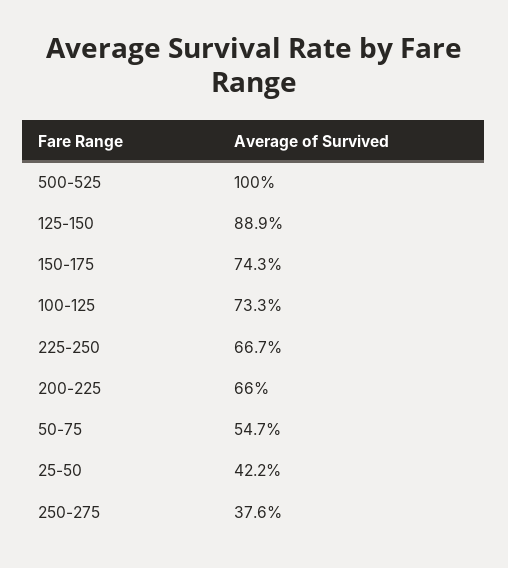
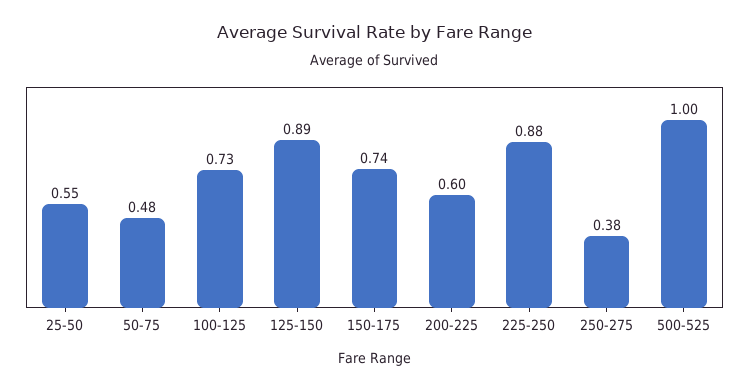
225-250: 0.667 -> 0.88
200-225: 0.66 -> 0.6
50-75: 0.547 -> 0.48
25-50: 0.422 -> 0.55

